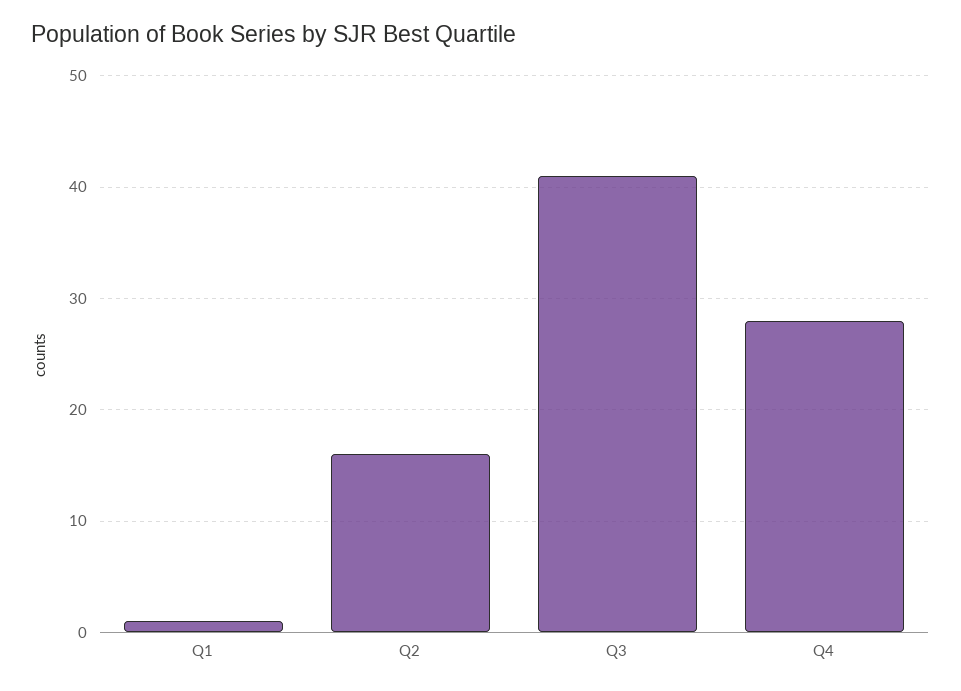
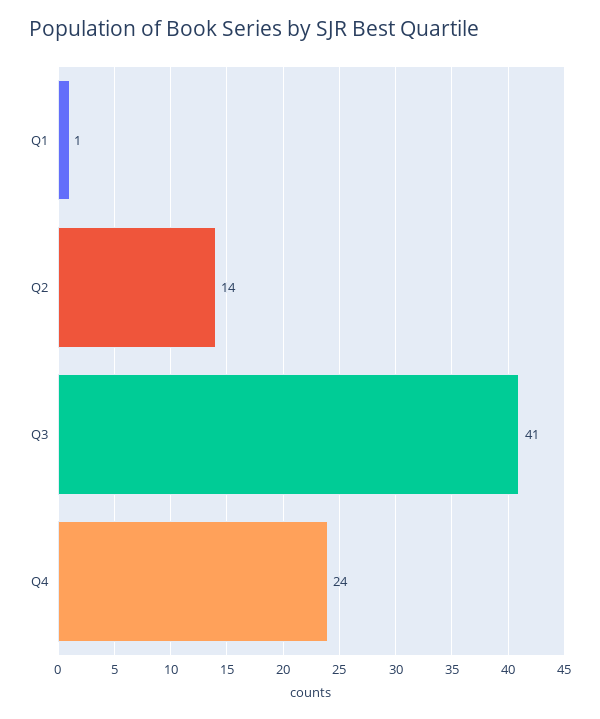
Q2: 16 -> 14
Q4: 28 -> 24

